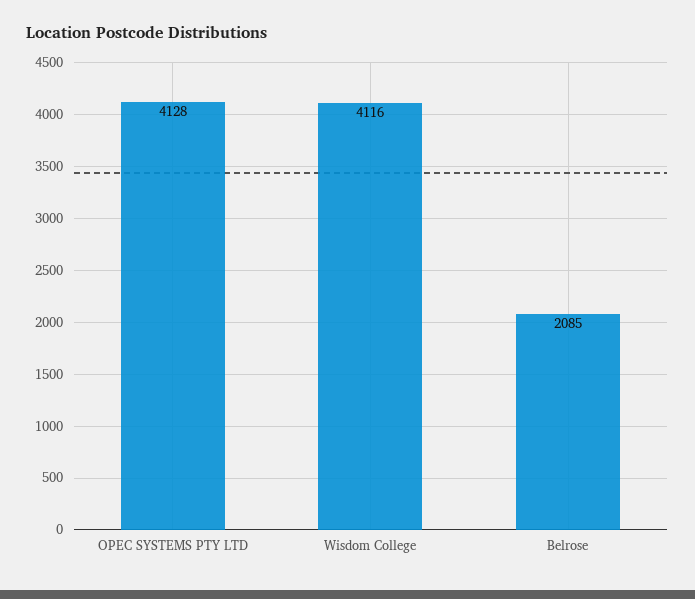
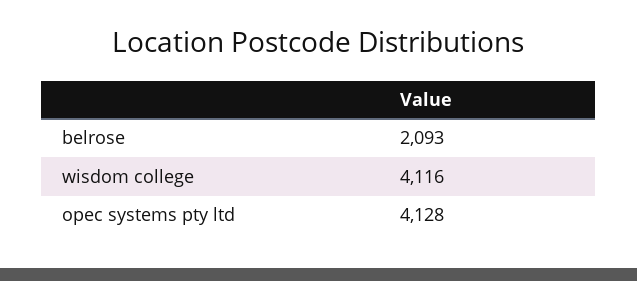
Belrose: 2085 -> 2093

